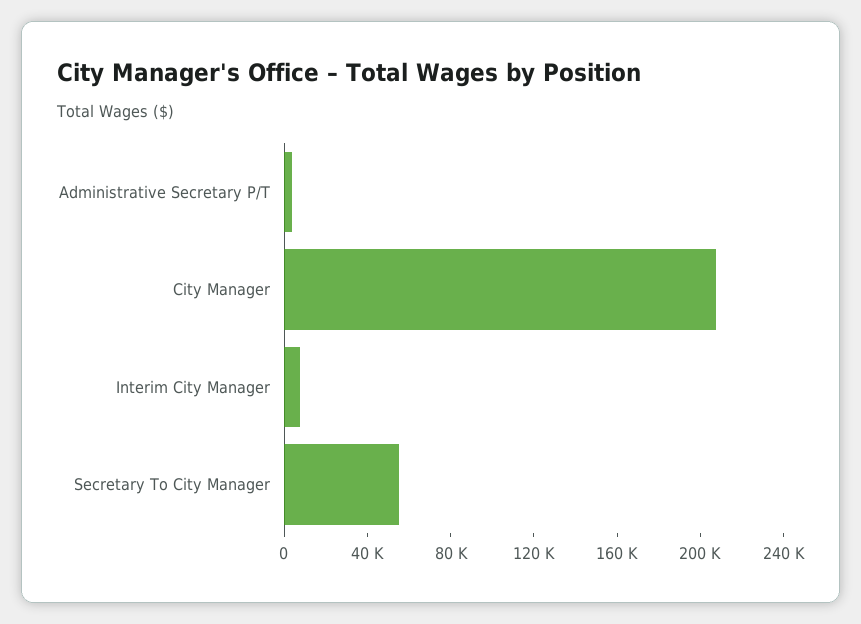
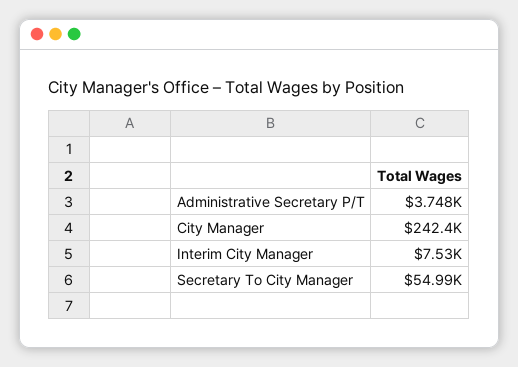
City Manager: 210000 -> 242400

